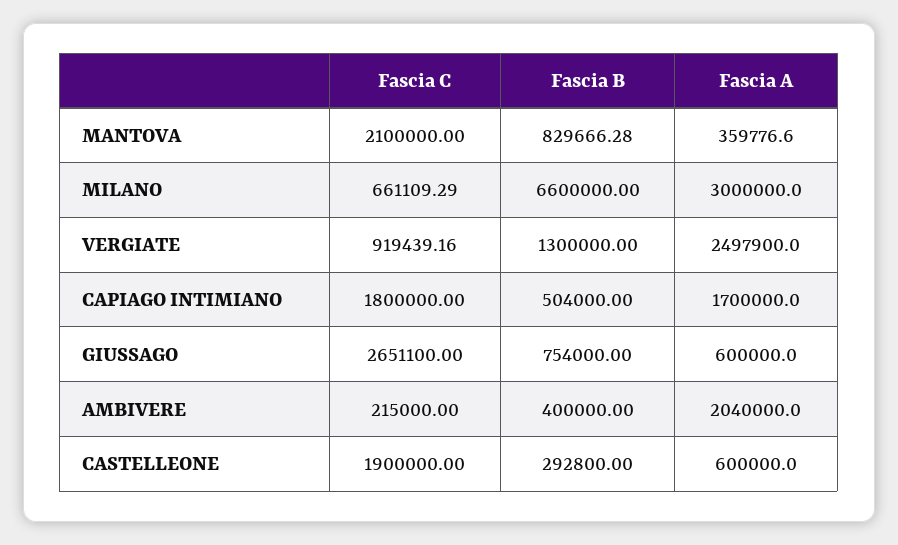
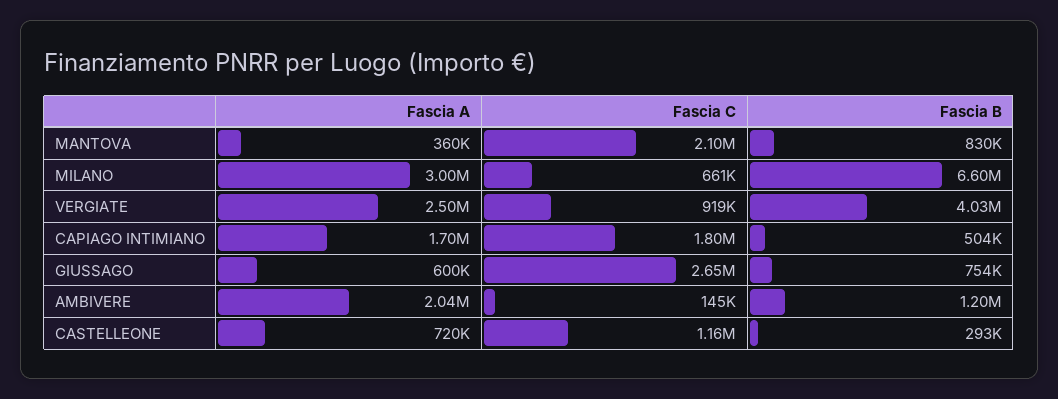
Fascia B, VERGIATE: 1300000 -> 4030000
Fascia C, AMBIVERE: 215000 -> 145000
Fascia B, AMBIVERE: 400000 -> 1200000
Fascia C, CASTELLEONE: 1900000 -> 1160000
Fascia A, CASTELLEONE: 600000 -> 720000

